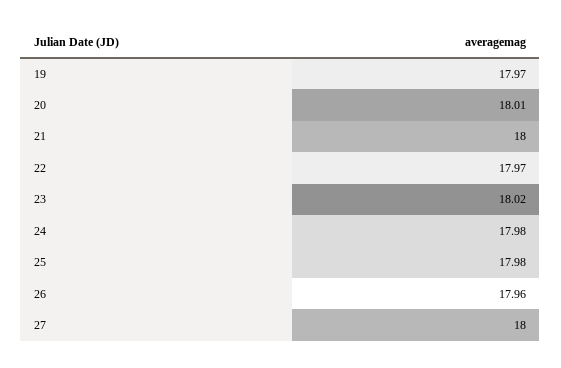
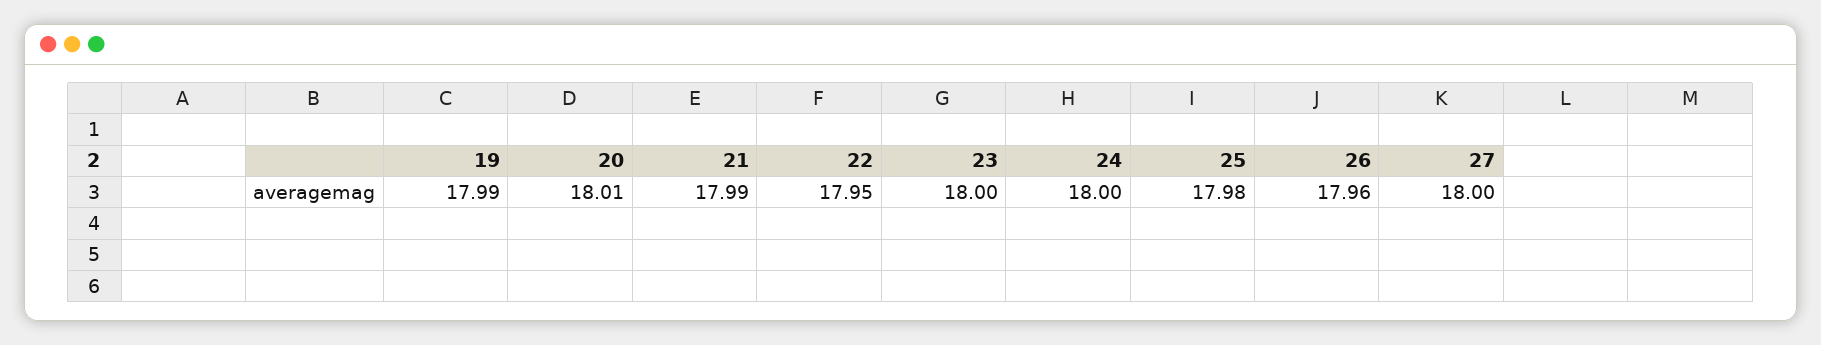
19: 17.97 -> 17.99
21: 18 -> 17.99
22: 17.97 -> 17.95
23: 18.02 -> 18
24: 17.98 -> 18

